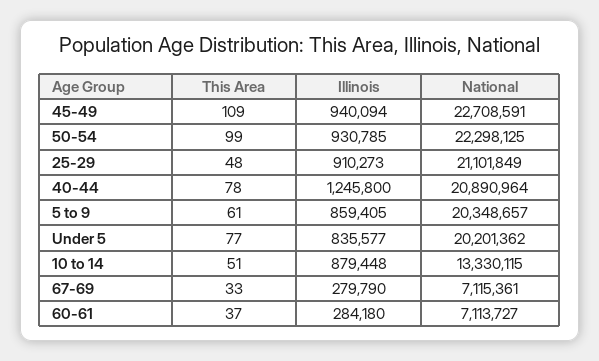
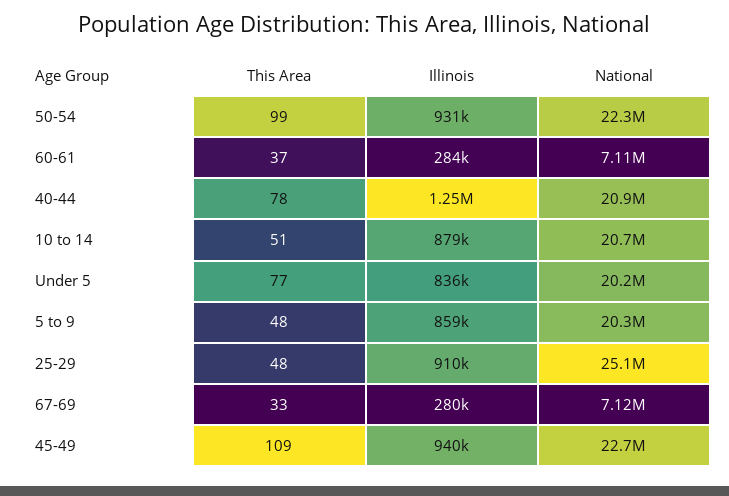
National, 25-29: 21101849 -> 25100000
This Area, 5 to 9: 61 -> 48
National, 10 to 14: 13330115 -> 20700000

